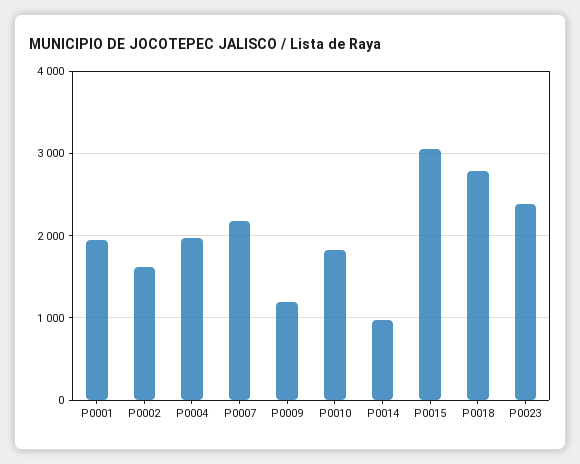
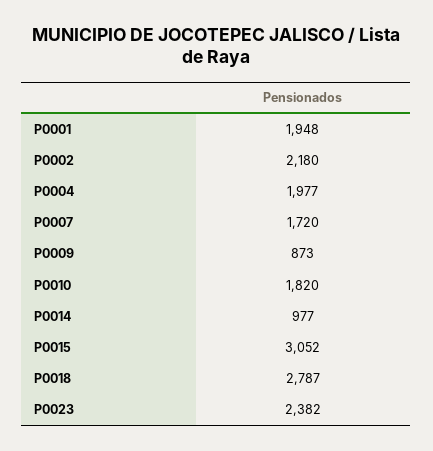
P0002: 1600 -> 2180
P0007: 2200 -> 1720
P0009: 1200 -> 873

